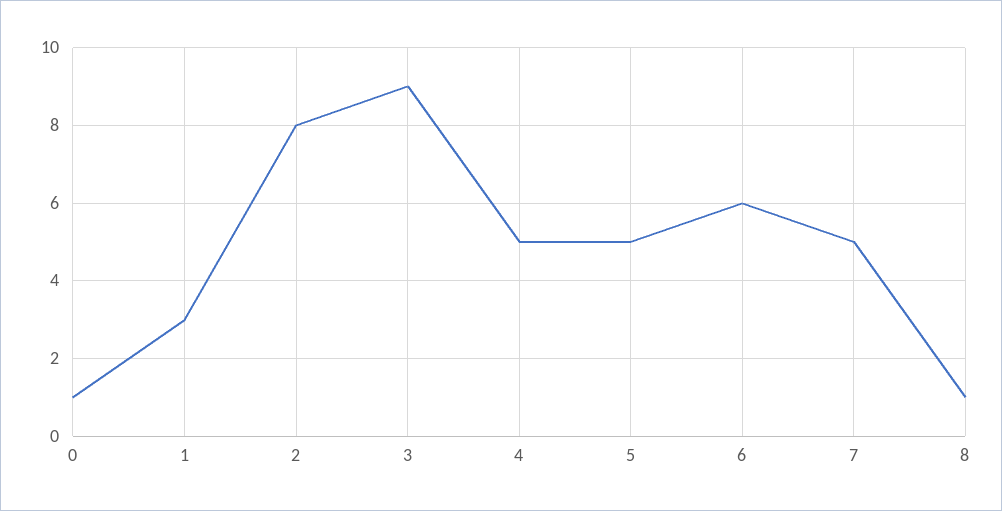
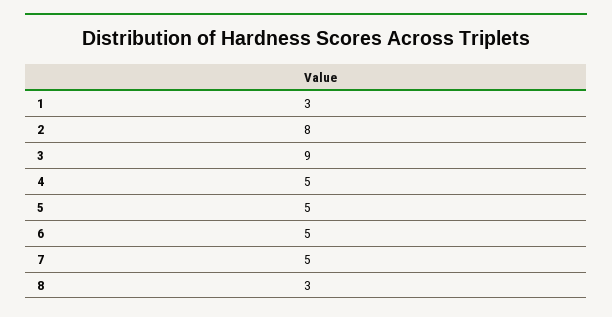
0: 1 -> none
6: 6 -> 5
8: 1 -> 3

